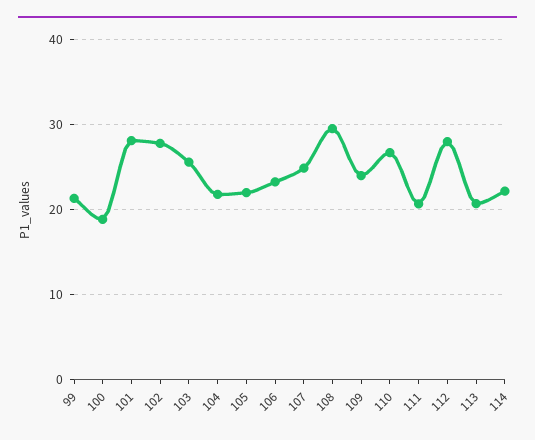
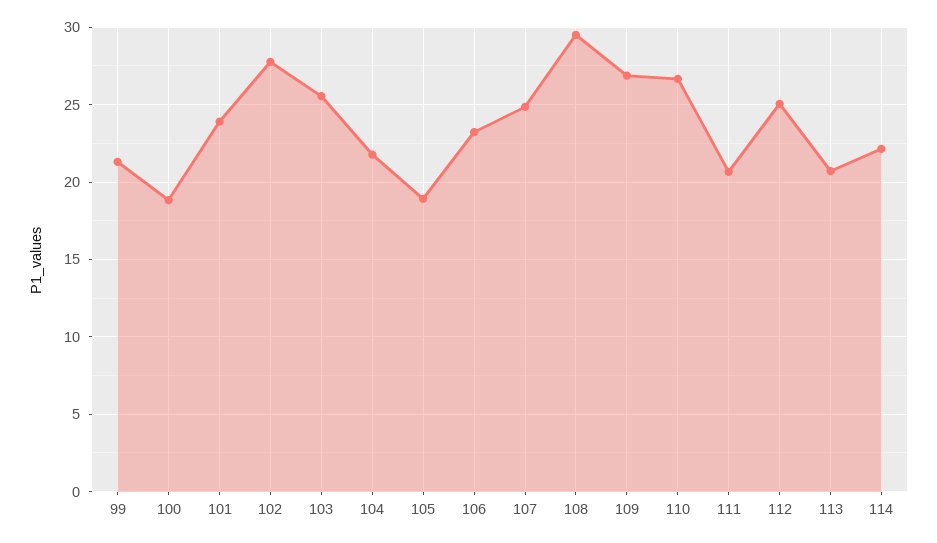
101: 28 -> 24
105: 22 -> 19
109: 24 -> 27
112: 28 -> 25

